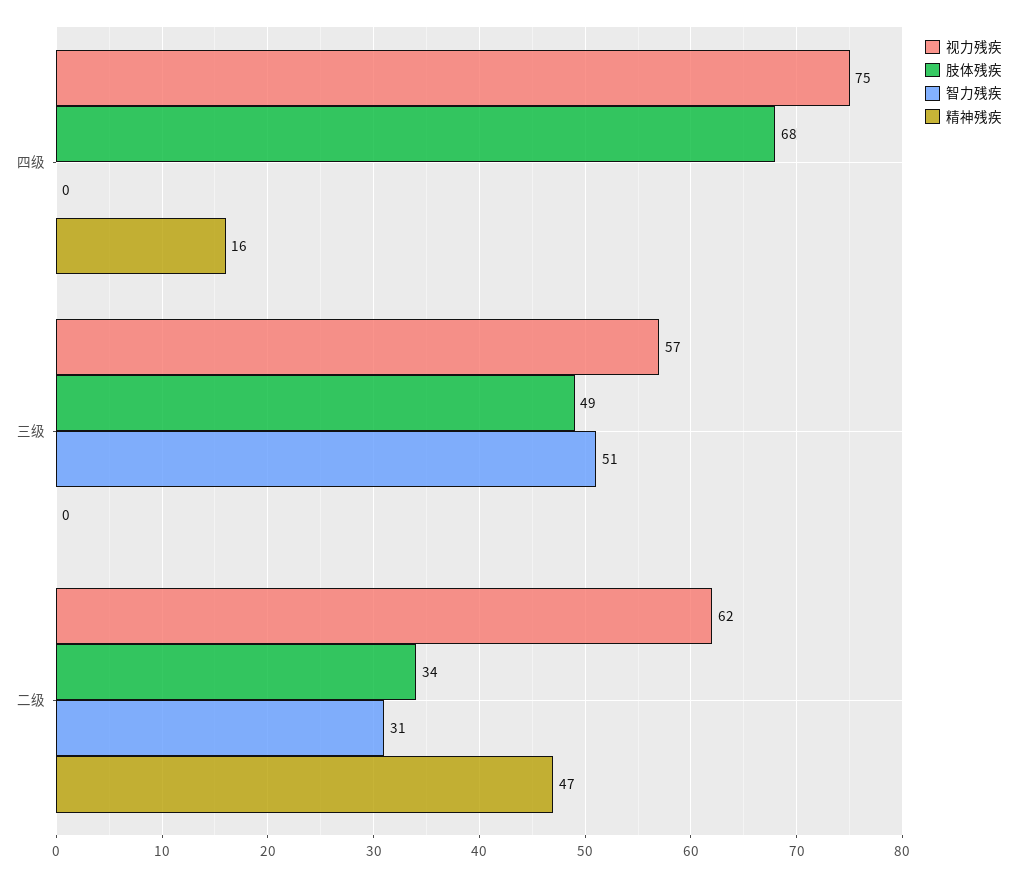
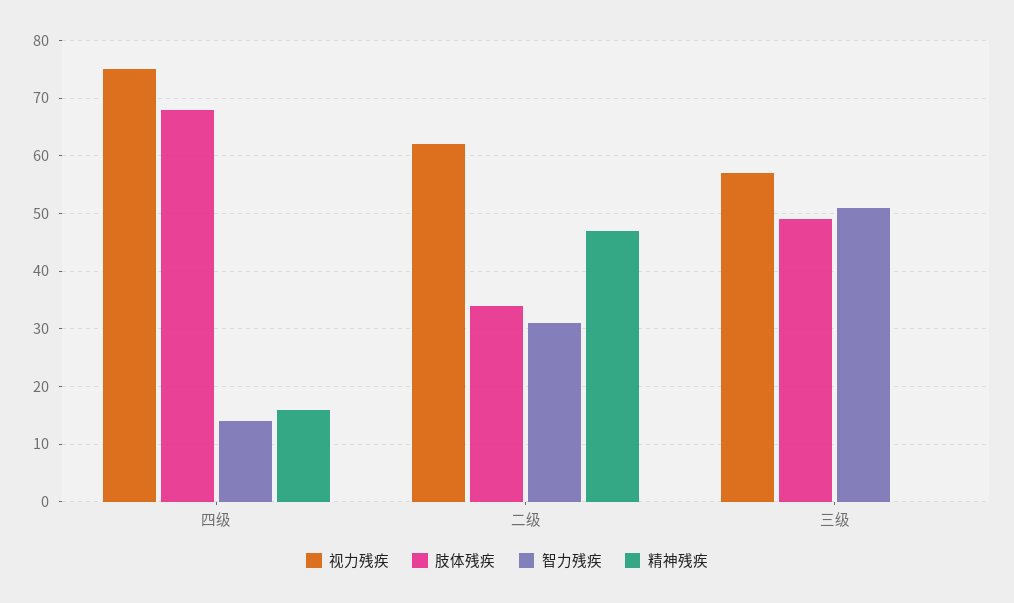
智力残疾, 四级: 0 -> 15

